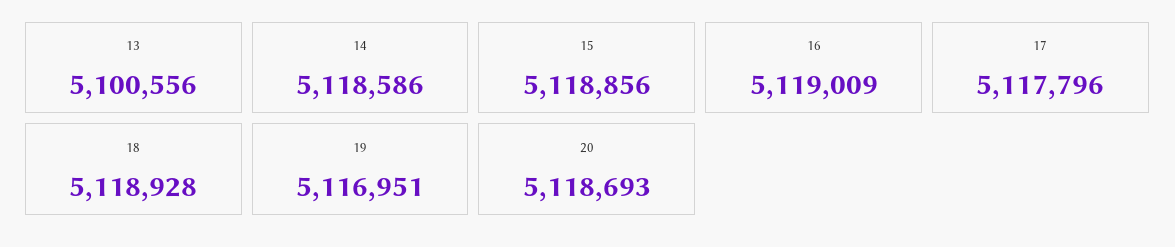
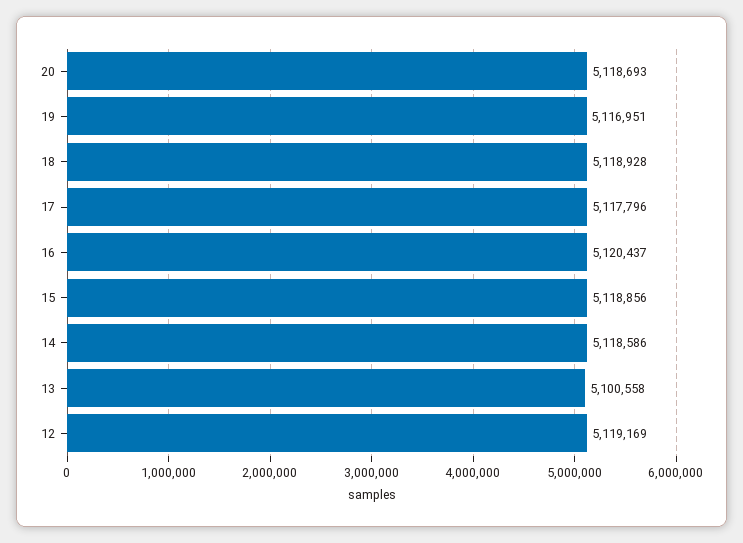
13: 5100556 -> 5100558
16: 5119009 -> 5120437
12: none -> 5119169

